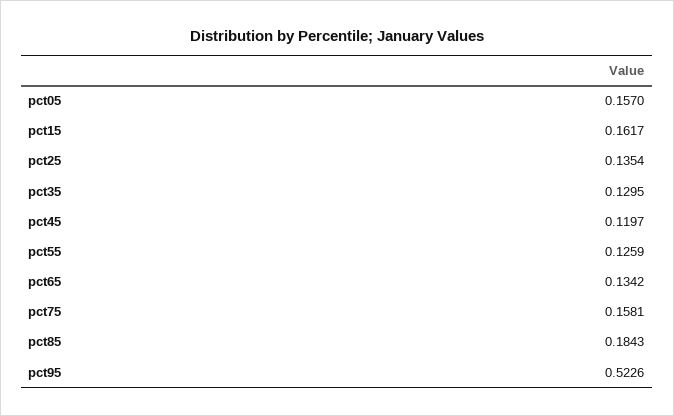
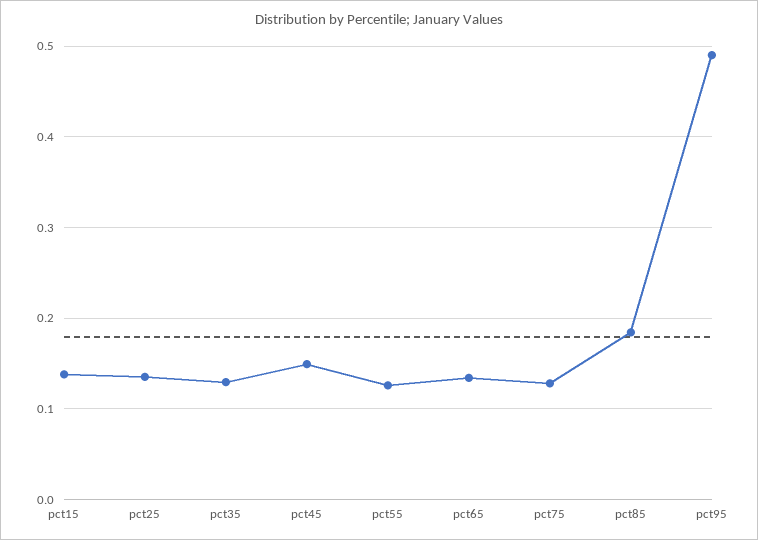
pct05: 0.157 -> none
pct15: 0.1617 -> 0.14
pct45: 0.1197 -> 0.15
pct75: 0.1581 -> 0.13
pct95: 0.5226 -> 0.49

